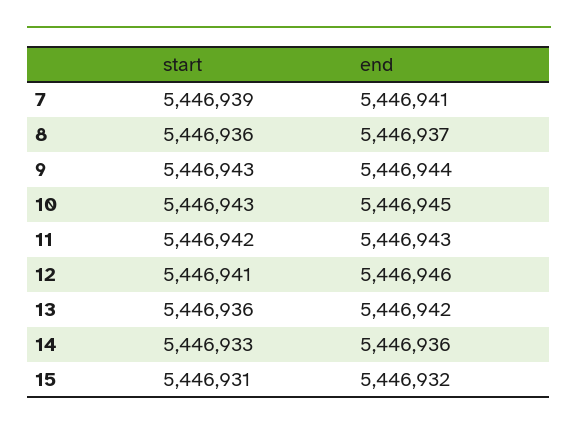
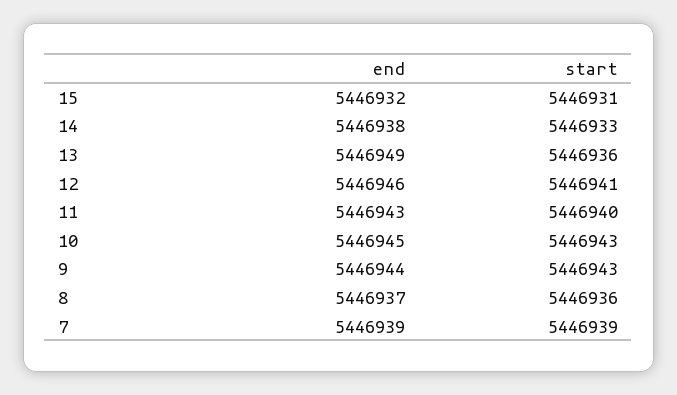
end, 7: 5446941 -> 5446939
start, 11: 5446942 -> 5446940
end, 13: 5446942 -> 5446949
end, 14: 5446936 -> 5446938

